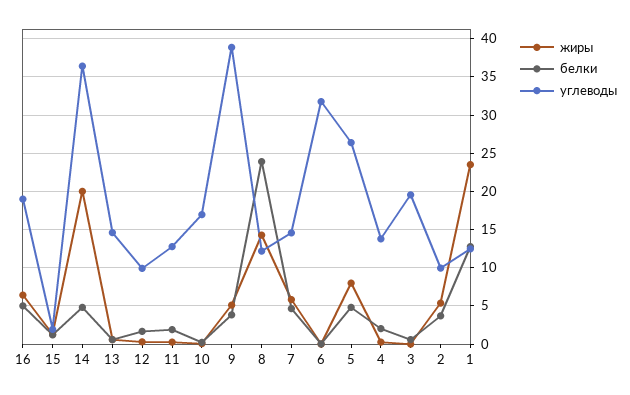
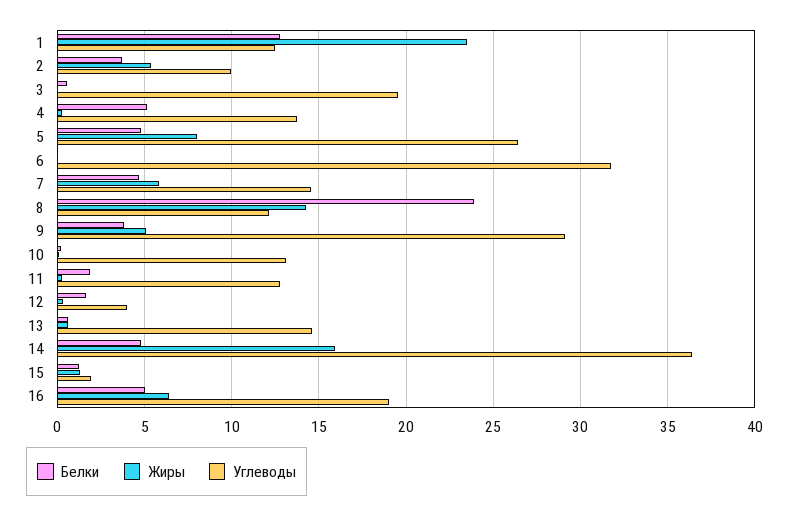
жиры, 14: 20 -> 16
углеводы, 12: 10 -> 4
углеводы, 10: 17 -> 13
углеводы, 9: 39 -> 29
белки, 4: 2 -> 5

